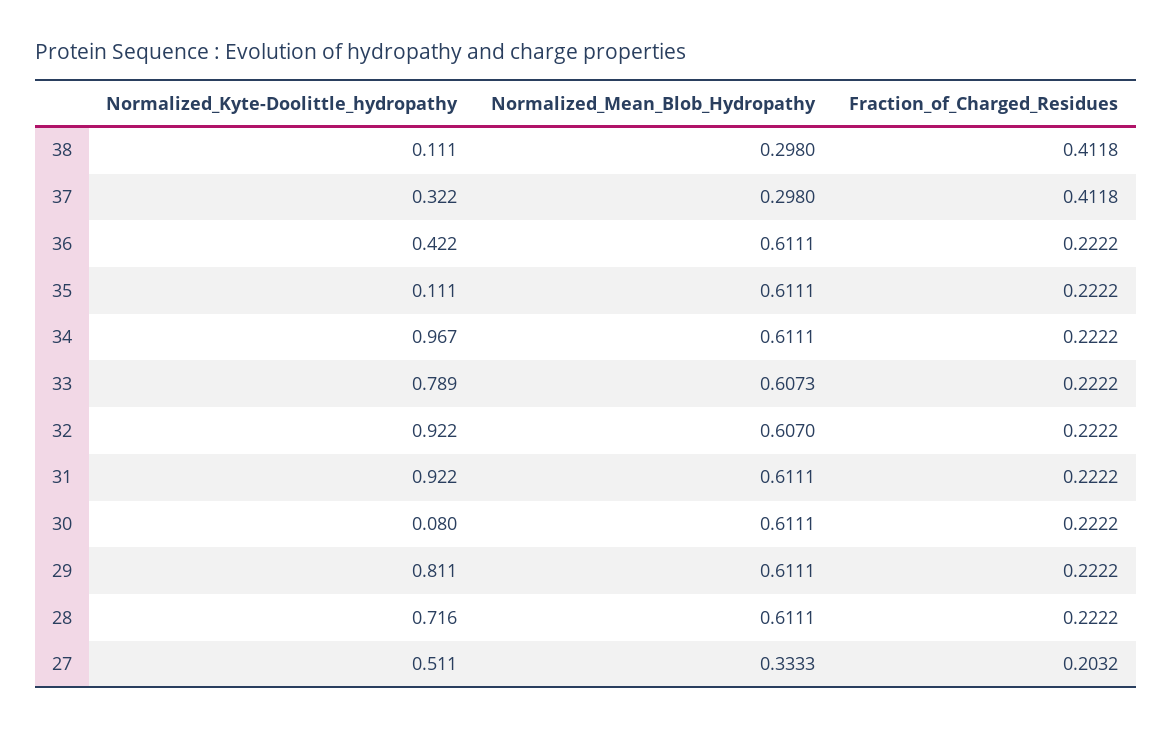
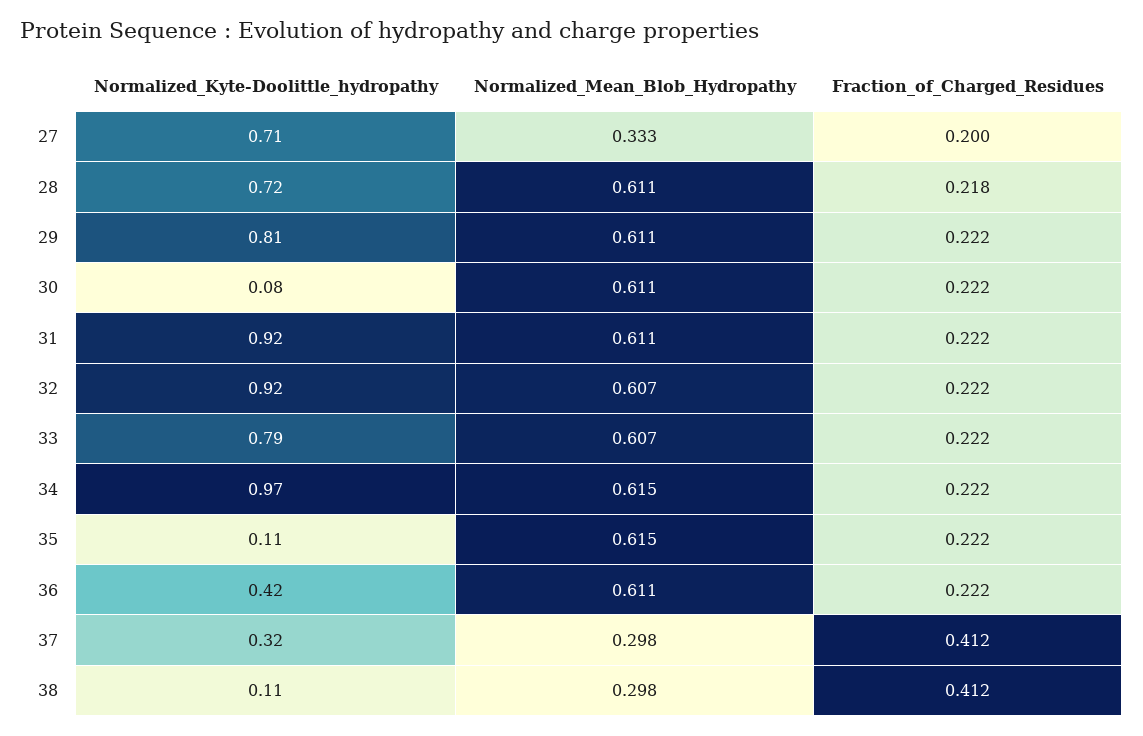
Normalized_Mean_Blob_Hydropathy, 35: 0.6111 -> 0.615
Normalized_Mean_Blob_Hydropathy, 34: 0.6111 -> 0.615
Fraction_of_Charged_Residues, 28: 0.2222 -> 0.218
Normalized_Kyte-Doolittle_hydropathy, 27: 0.511 -> 0.71
Fraction_of_Charged_Residues, 27: 0.2032 -> 0.2

